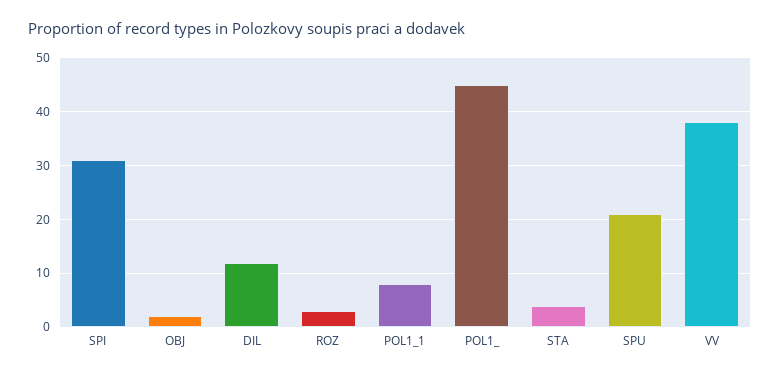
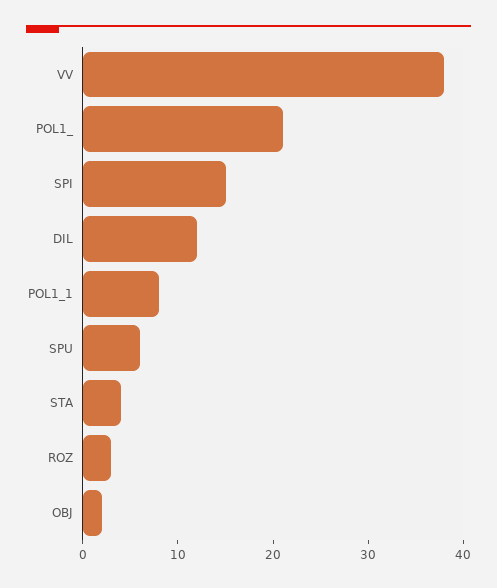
SPI: 30 -> 15
POL1_: 45 -> 21
SPU: 20 -> 6

